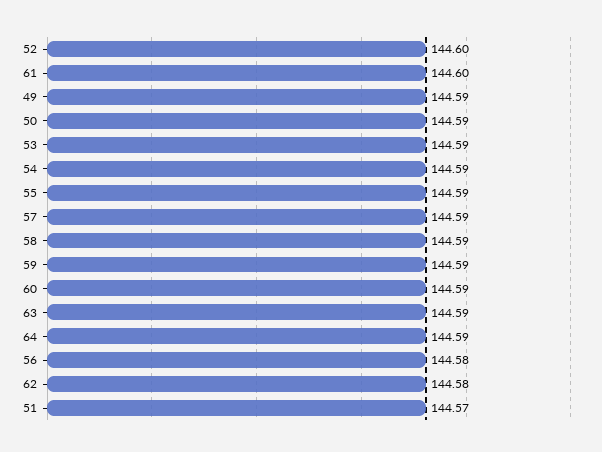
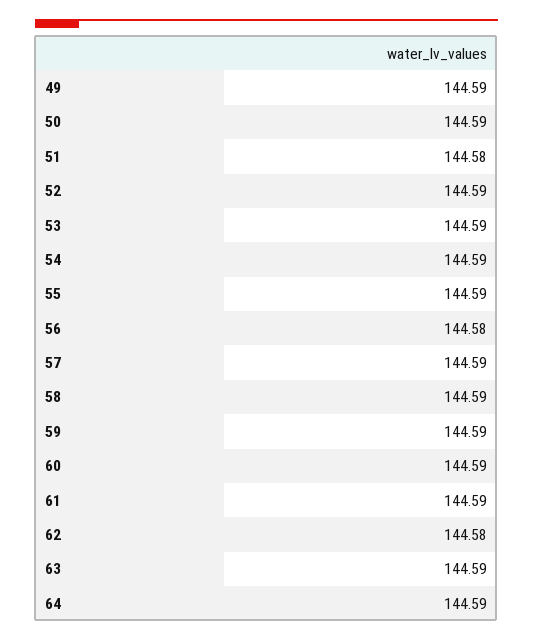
52: 144.6 -> 144.59
61: 144.6 -> 144.59
51: 144.57 -> 144.58

